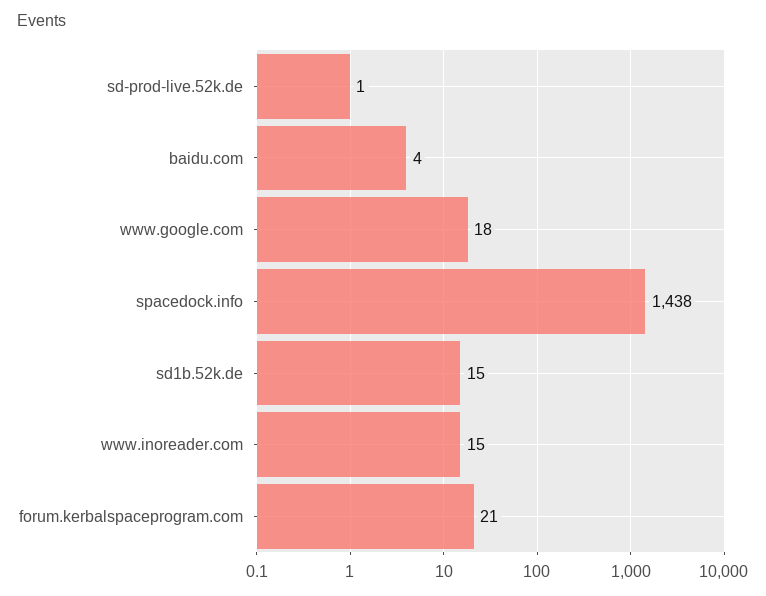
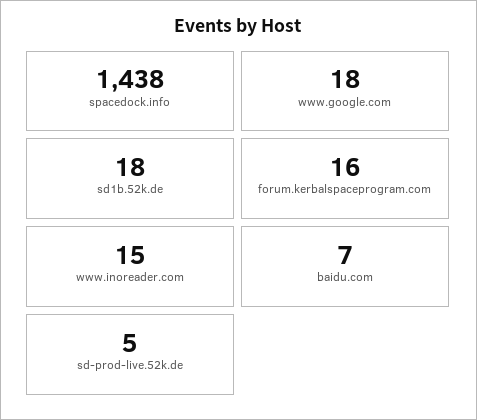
sd-prod-live.52k.de: 1 -> 5
baidu.com: 4 -> 7
sd1b.52k.de: 15 -> 18
forum.kerbalspaceprogram.com: 21 -> 16

